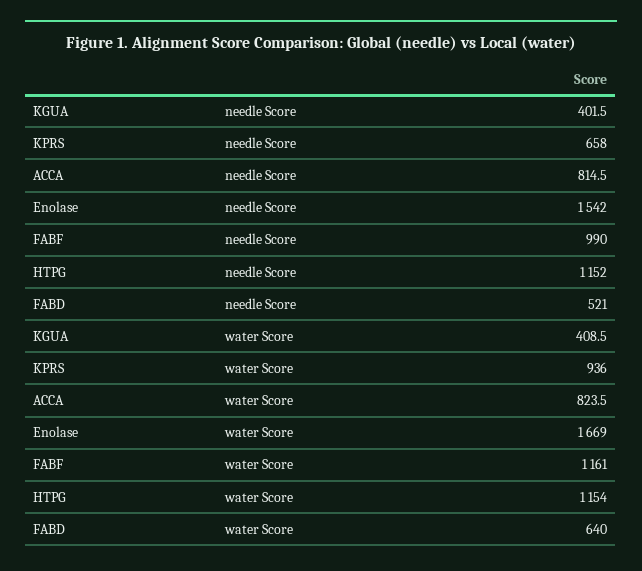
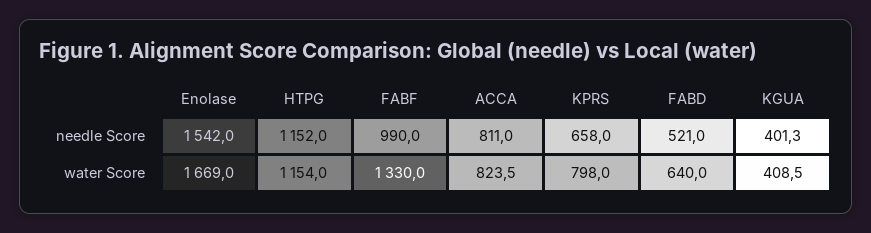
KGUA, needle Score: 401.5 -> 401.3
ACCA, needle Score: 814.5 -> 811
KPRS, water Score: 936 -> 798
FABF, water Score: 1161 -> 1330

